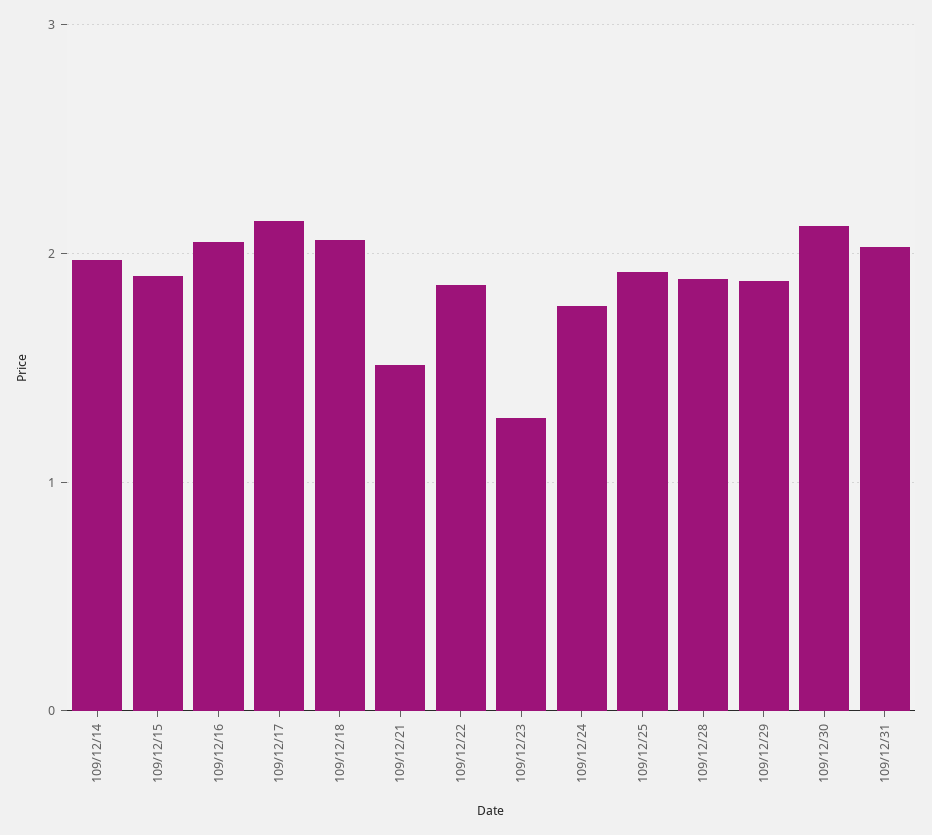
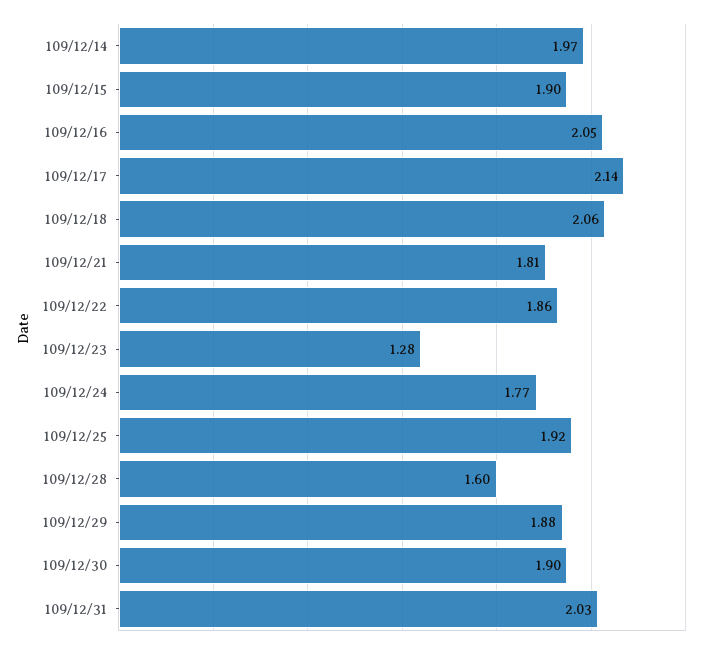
109/12/21: 1.5 -> 1.81
109/12/28: 1.9 -> 1.6
109/12/30: 2.1 -> 1.9

